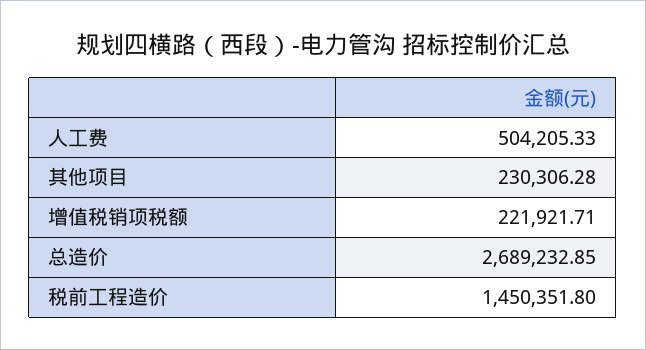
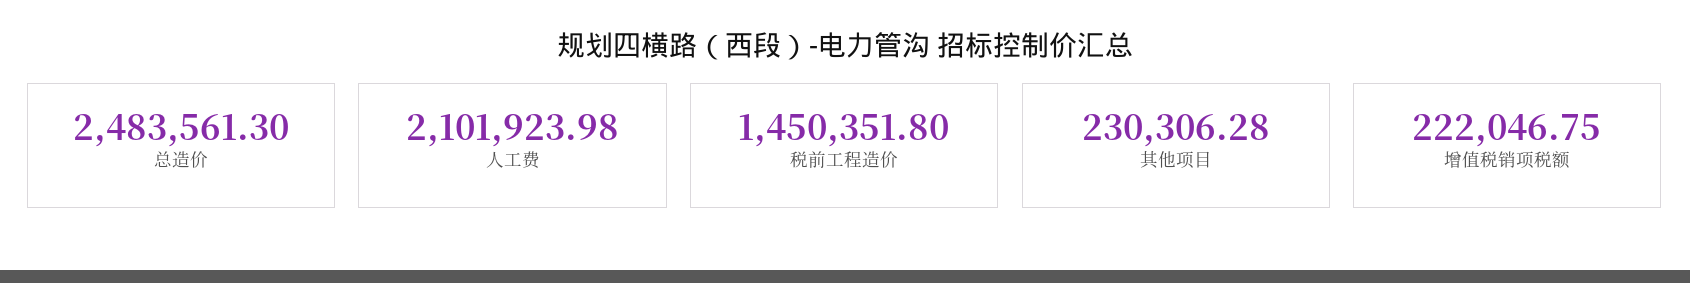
人工费: 504205.33 -> 2101923.98
增值税销项税额: 221921.71 -> 222046.75
总造价: 2689232.85 -> 2483561.3

